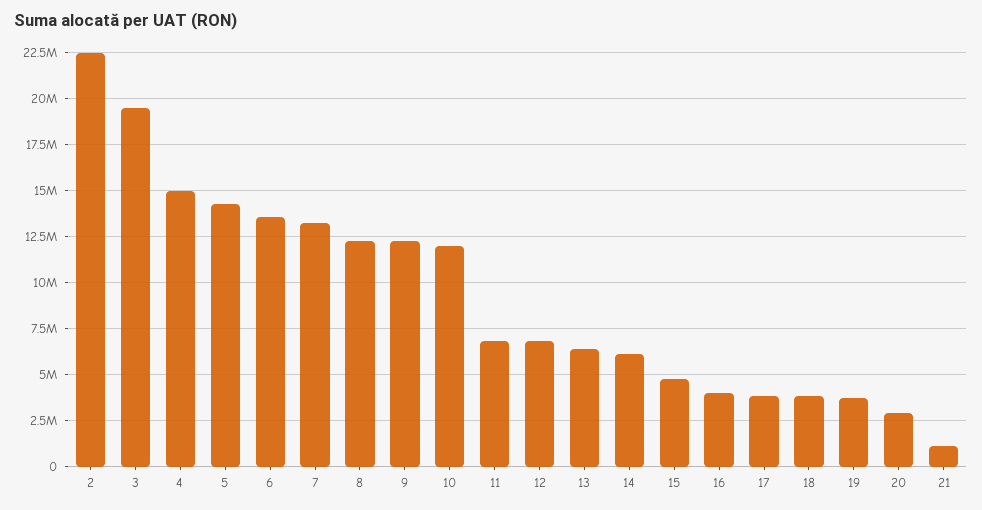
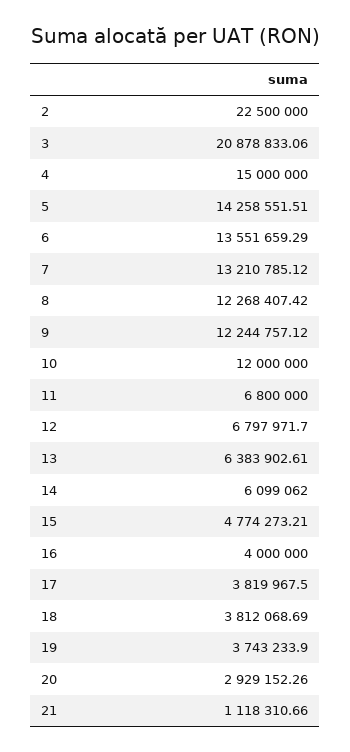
3: 19500000 -> 20878833.06

